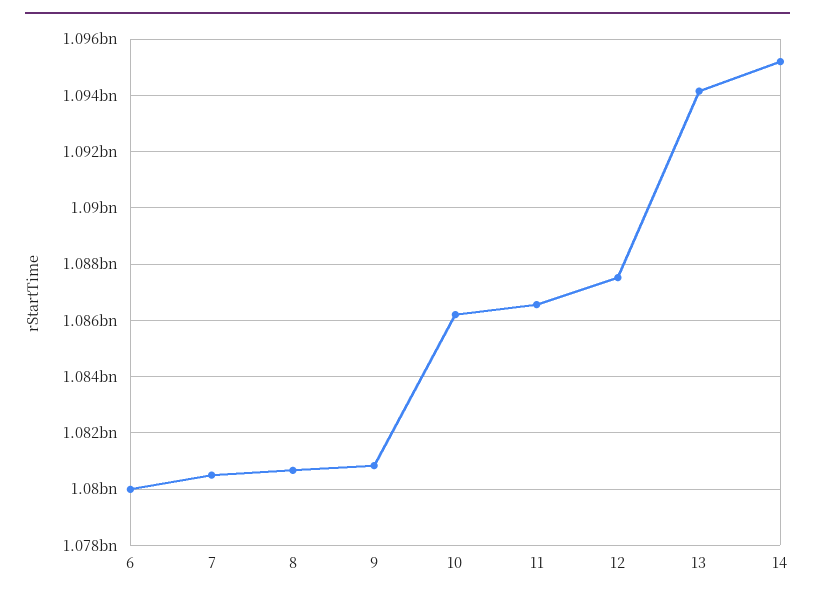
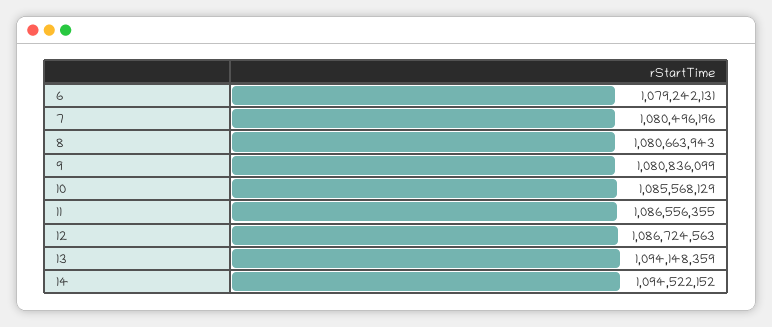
6: 1080000000 -> 1079242131
10: 1086250000 -> 1085568129
12: 1087500000 -> 1086724563
14: 1095250000 -> 1094522152

